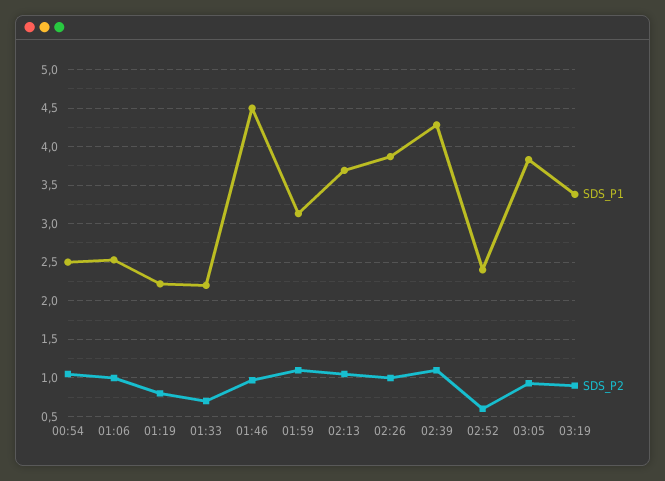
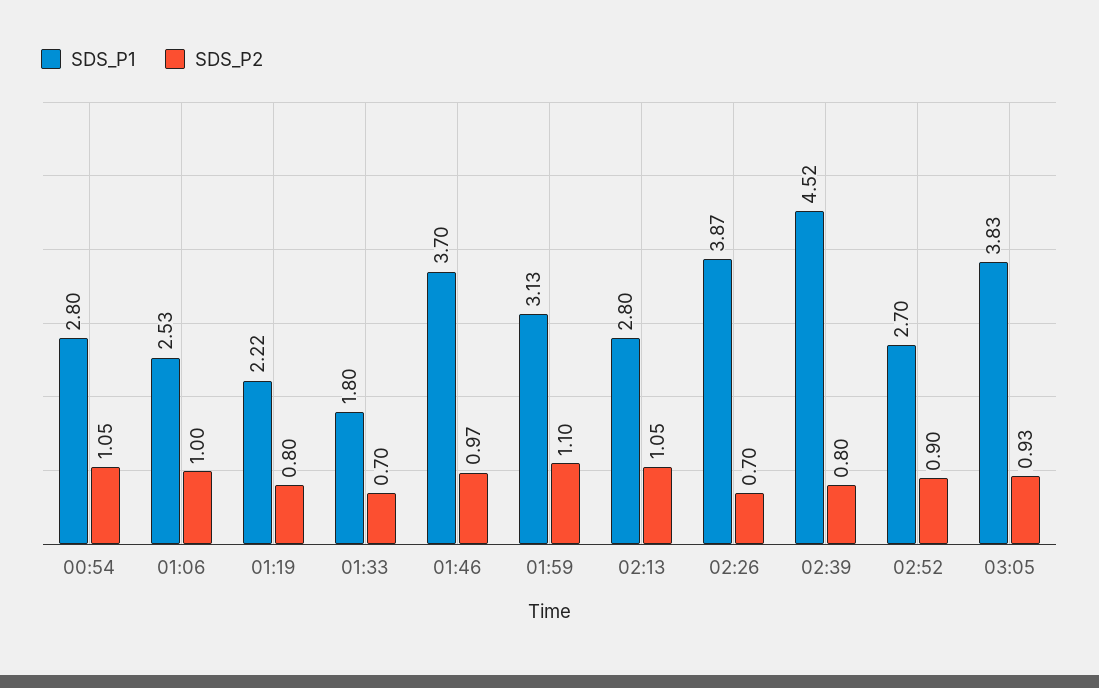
SDS_P1, 00:54: 2.5 -> 2.8
SDS_P1, 01:33: 2.2 -> 1.8
SDS_P1, 01:46: 4.5 -> 3.7
SDS_P1, 02:13: 3.7 -> 2.8
SDS_P2, 02:26: 1 -> 0.7
SDS_P1, 02:39: 4.3 -> 4.52
SDS_P2, 02:39: 1.1 -> 0.8
SDS_P1, 02:52: 2.4 -> 2.7
SDS_P2, 02:52: 0.6 -> 0.9
SDS_P1, 03:19: 3.4 -> none
SDS_P2, 03:19: 0.9 -> none

